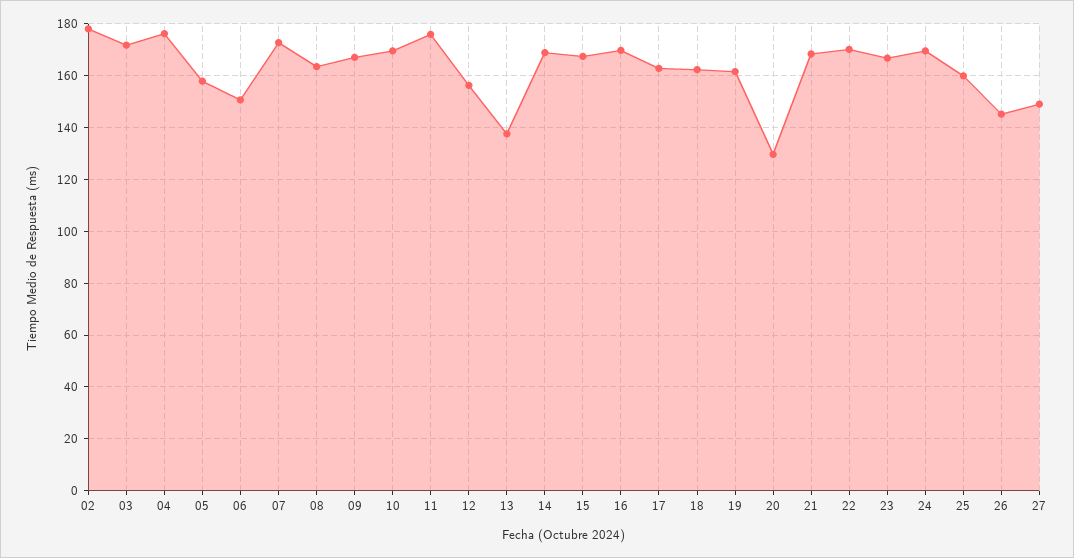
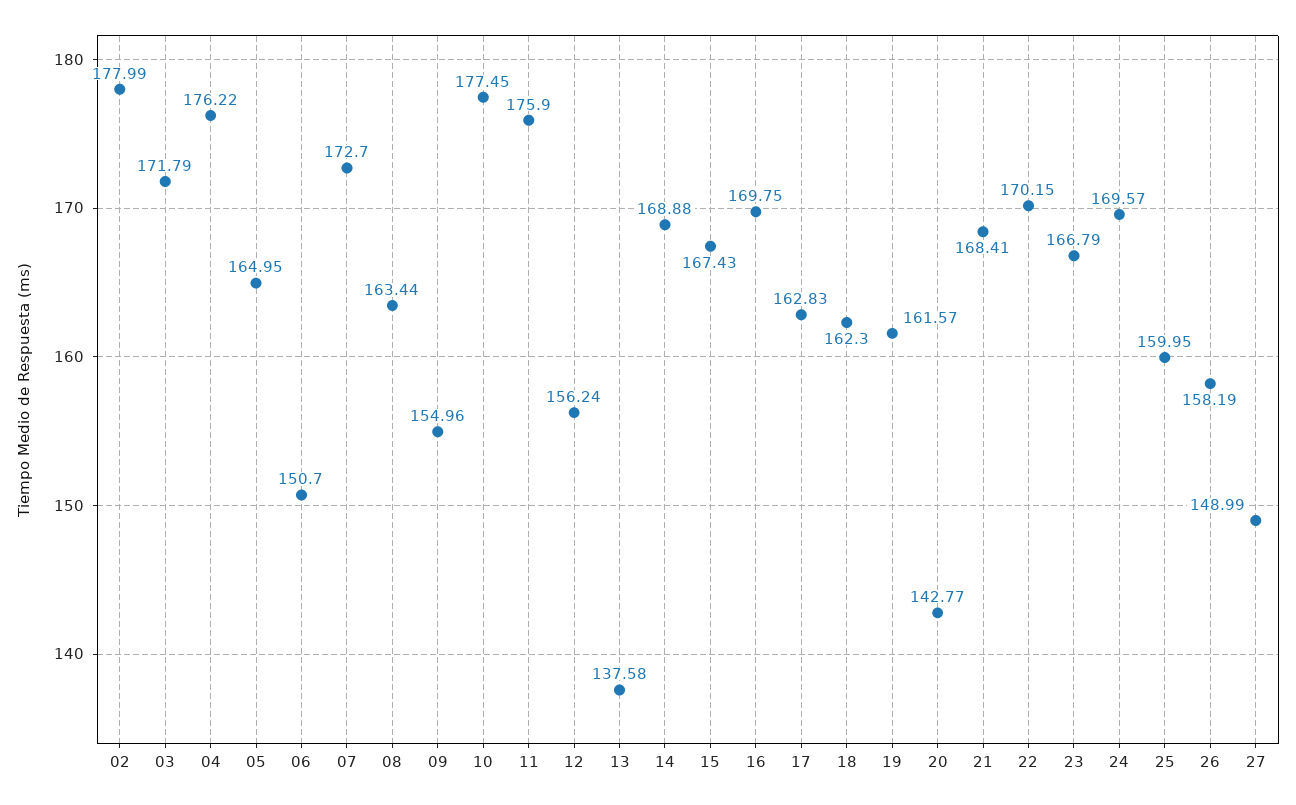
05: 157.5 -> 164.95
09: 167.5 -> 154.96
10: 170 -> 177.45
20: 130 -> 142.77
26: 145 -> 158.19

